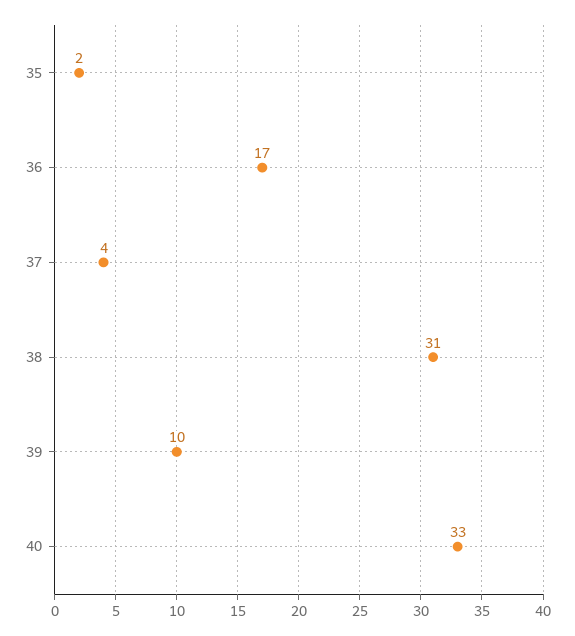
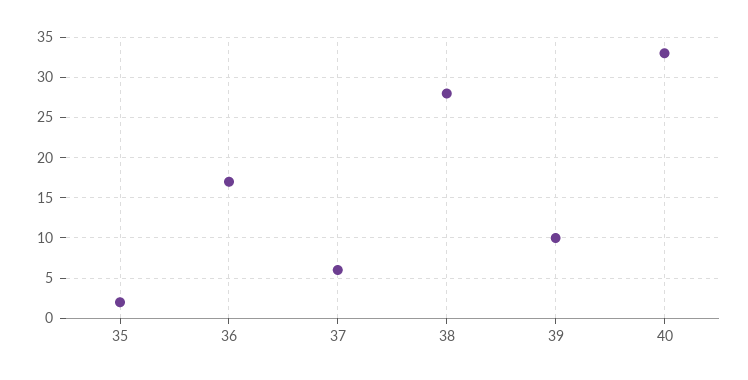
37: 4 -> 6
38: 31 -> 28

